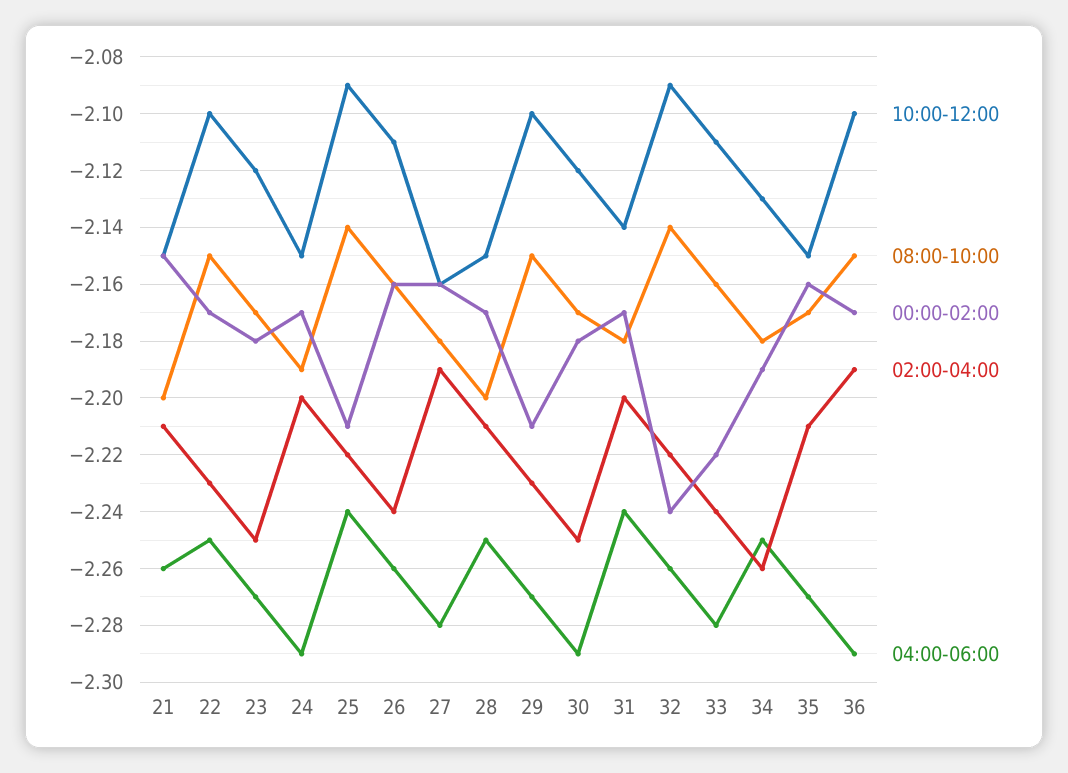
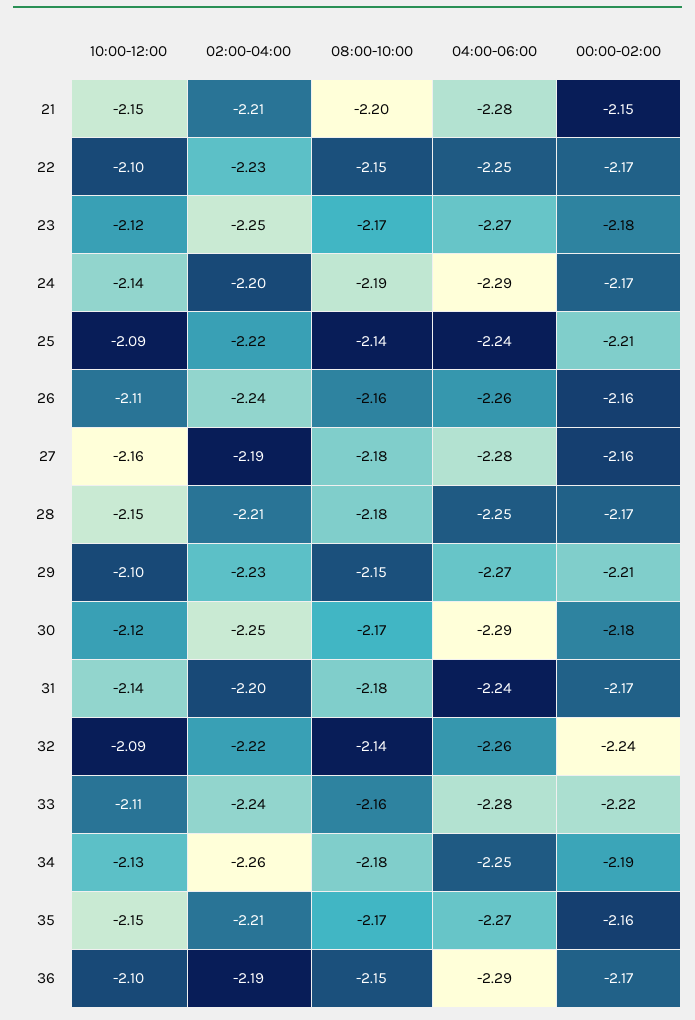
04:00-06:00, 21: -2.26 -> -2.28
10:00-12:00, 24: -2.15 -> -2.14
08:00-10:00, 28: -2.2 -> -2.18

